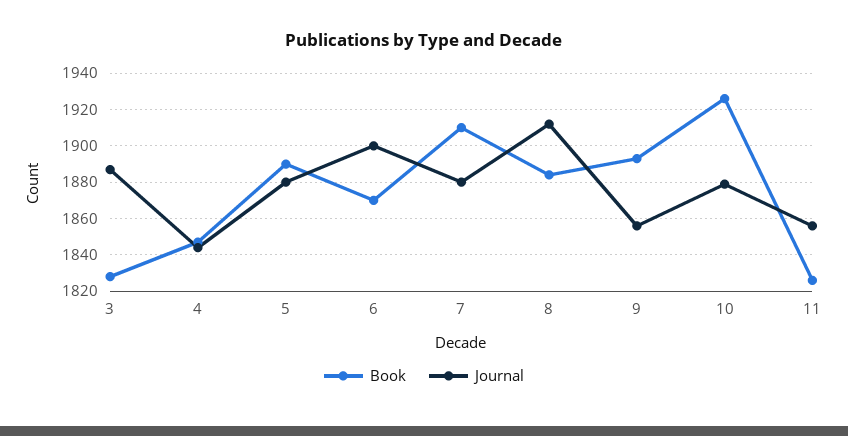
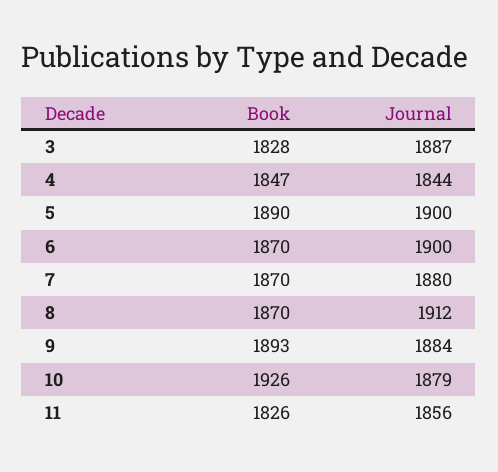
Journal, 5: 1880 -> 1900
Book, 7: 1910 -> 1870
Book, 8: 1885 -> 1870
Journal, 9: 1855 -> 1884

